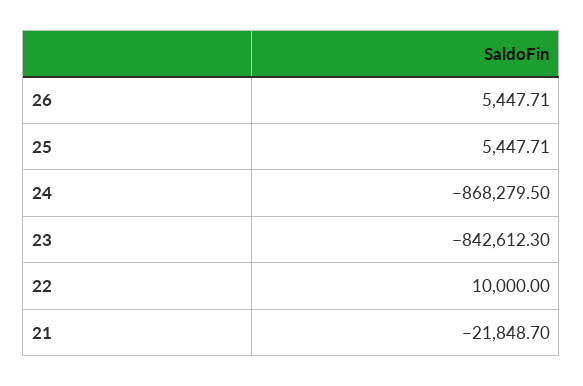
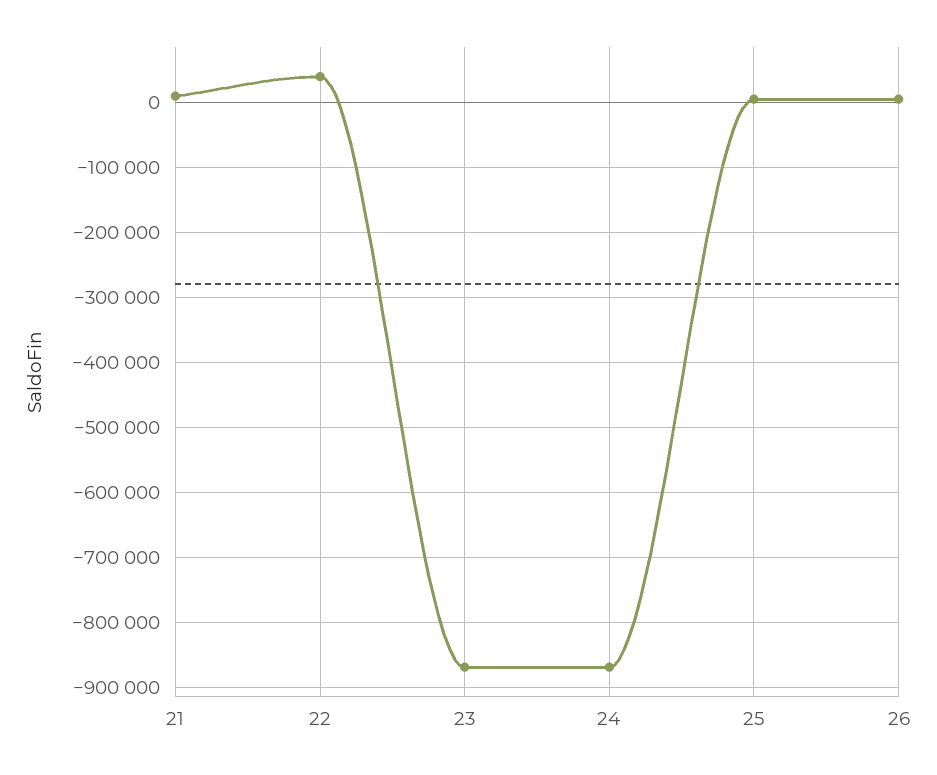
23: -842612.3 -> -870000
22: 10000 -> 40000
21: -21848.7 -> 10000

